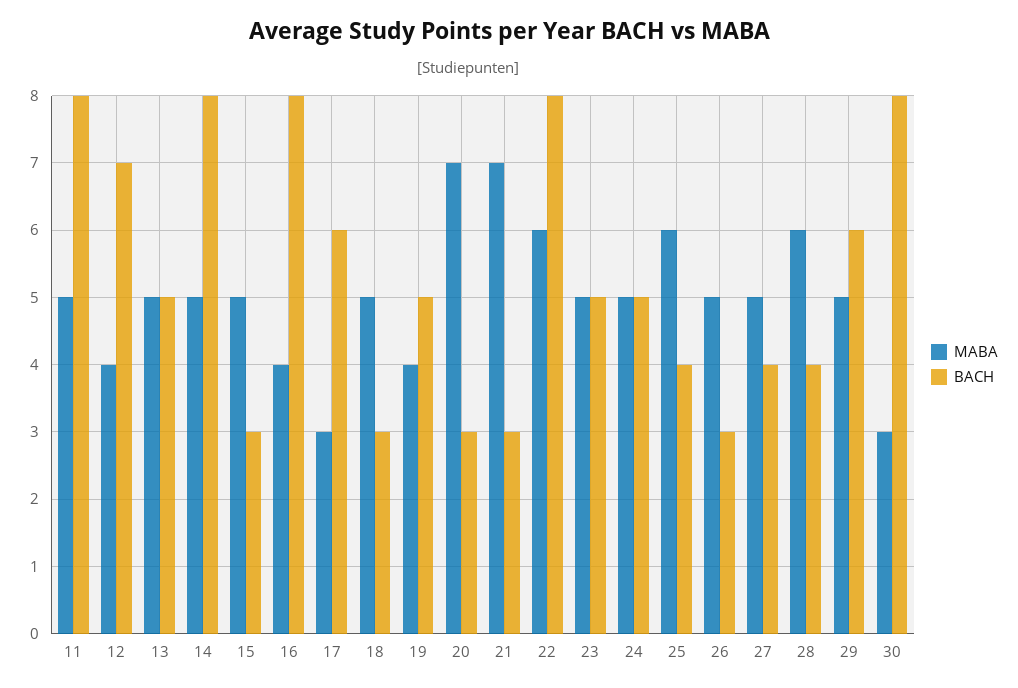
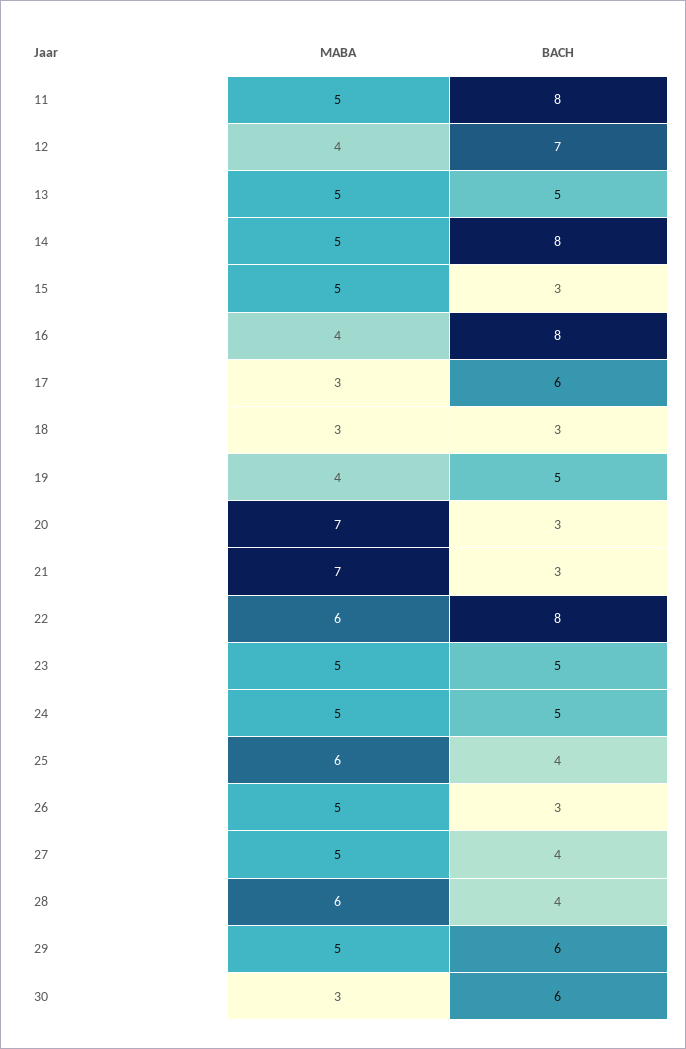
MABA, 18: 5 -> 3
BACH, 30: 8 -> 6

